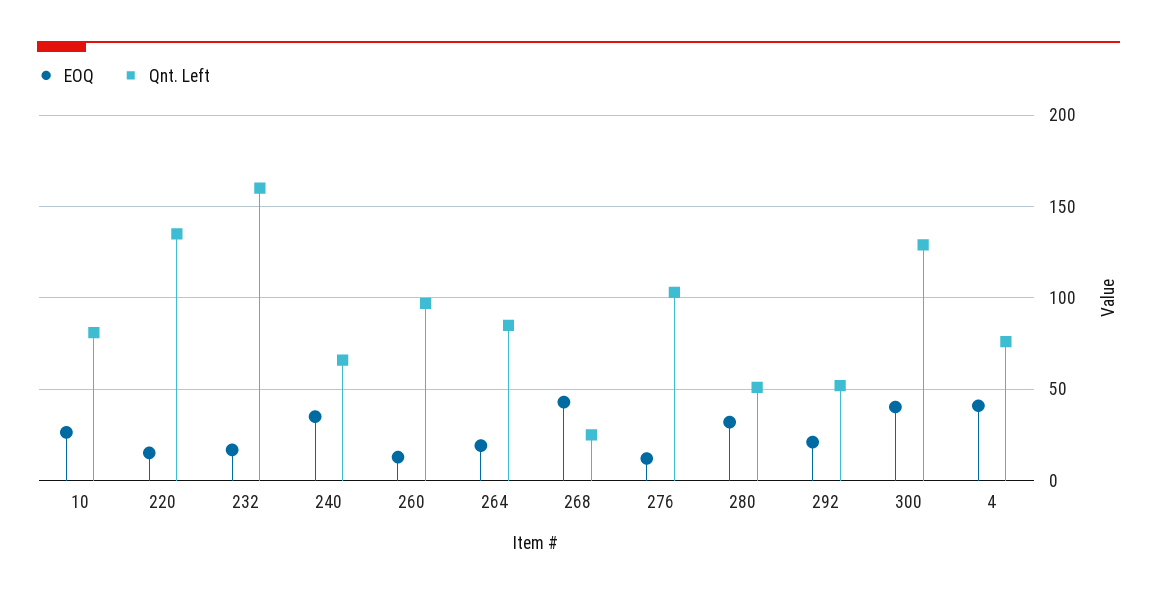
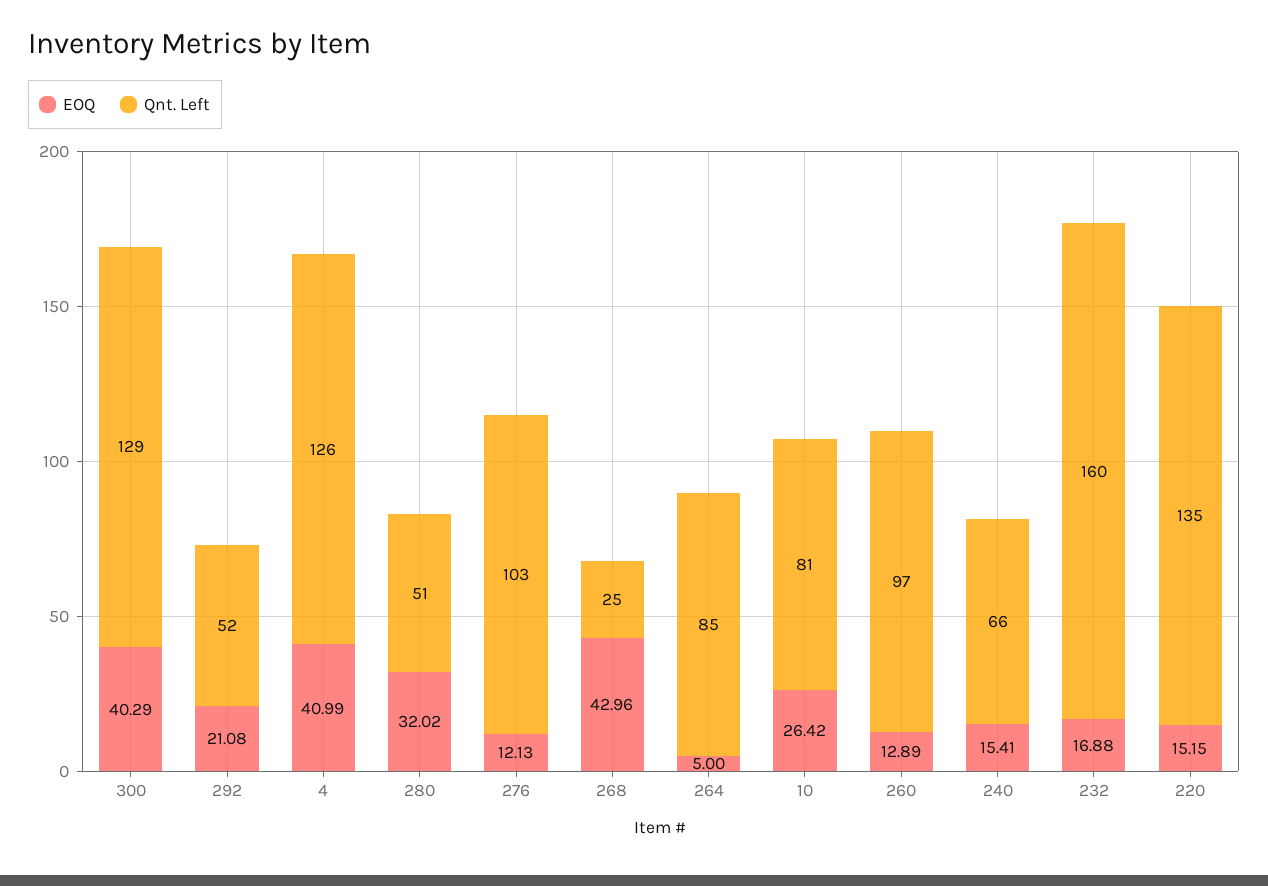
EOQ, 240: 35 -> 15.41
EOQ, 264: 20 -> 5
Qnt. Left, 4: 75 -> 126

